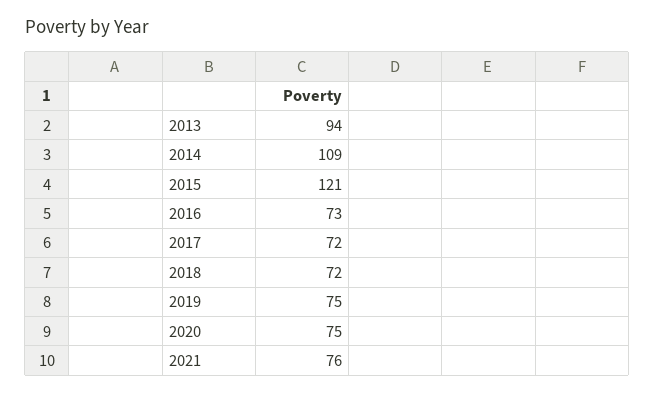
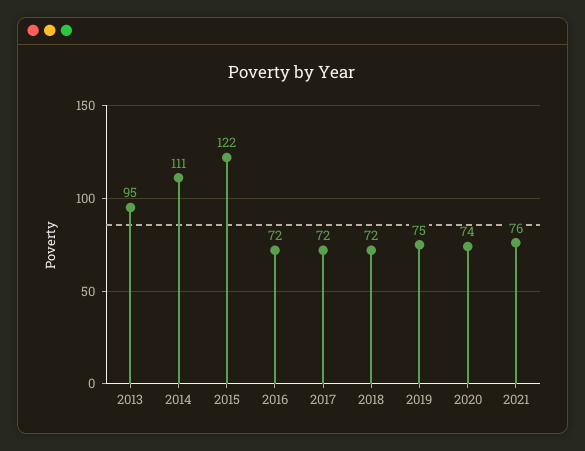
2013: 94 -> 95
2014: 109 -> 111
2015: 121 -> 122
2016: 73 -> 72
2020: 75 -> 74

